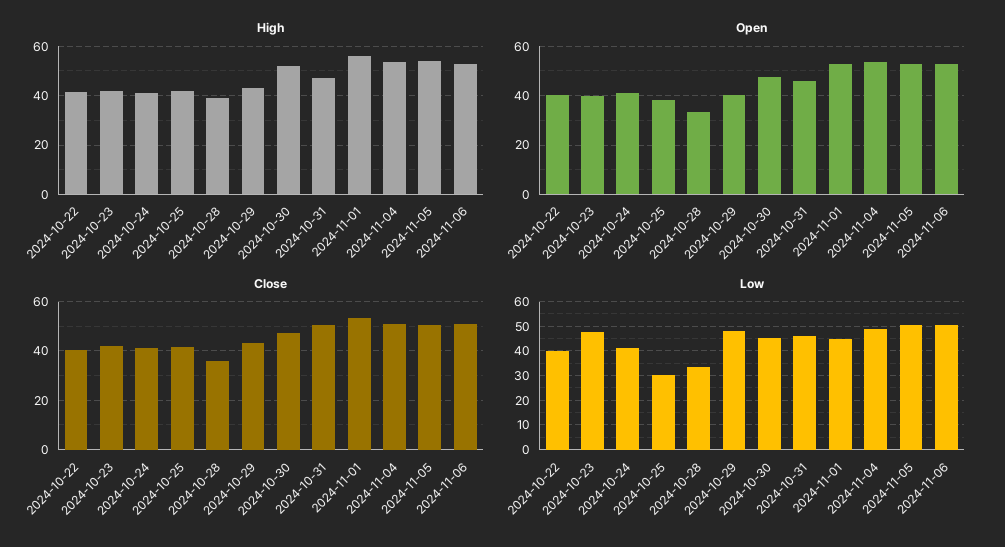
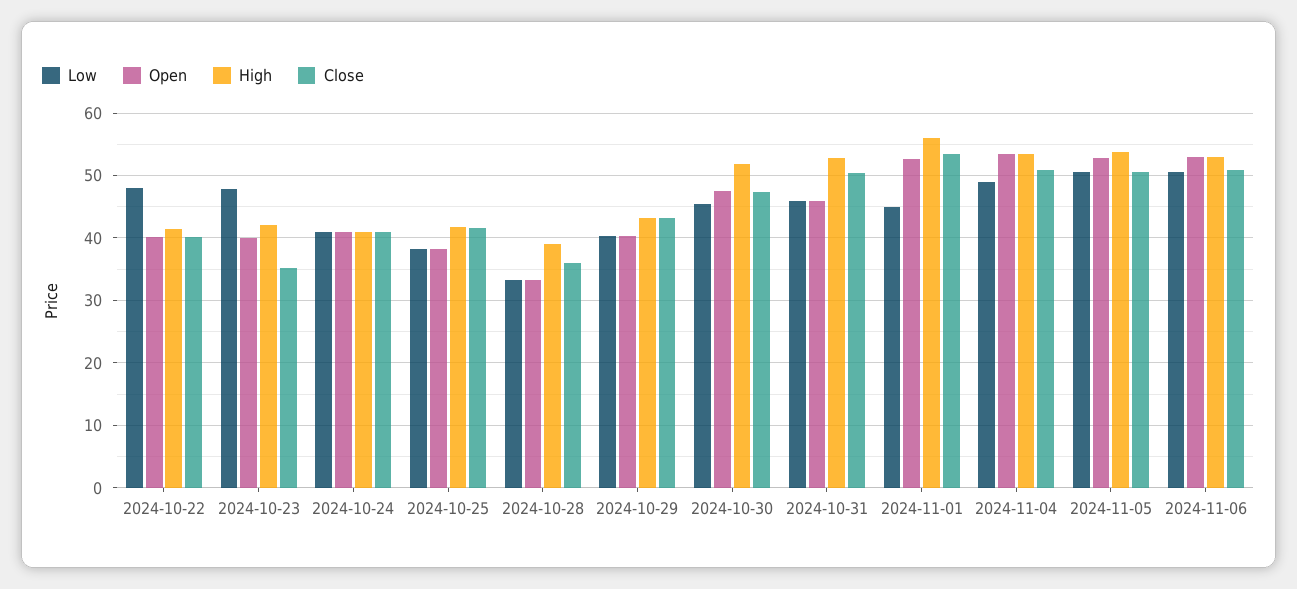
High, 2024-10-31: 47.5 -> 53
Close, 2024-10-23: 42.5 -> 35
Low, 2024-10-22: 40 -> 48
Low, 2024-10-25: 30 -> 38
Low, 2024-10-29: 47.5 -> 40

